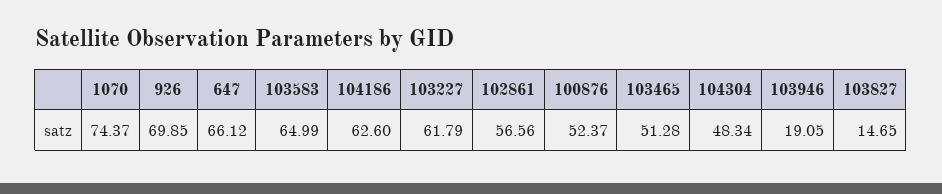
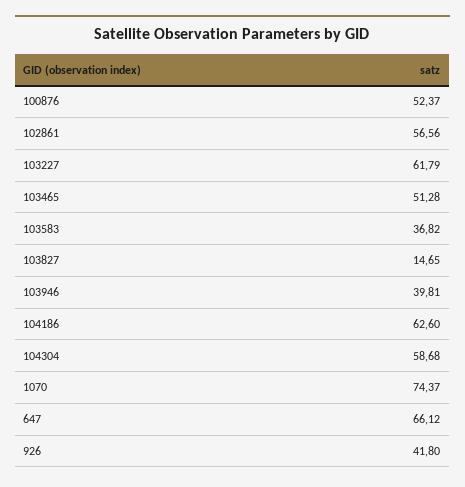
926: 69.85 -> 41.8
103583: 64.99 -> 36.82
104304: 48.34 -> 58.68
103946: 19.05 -> 39.81

